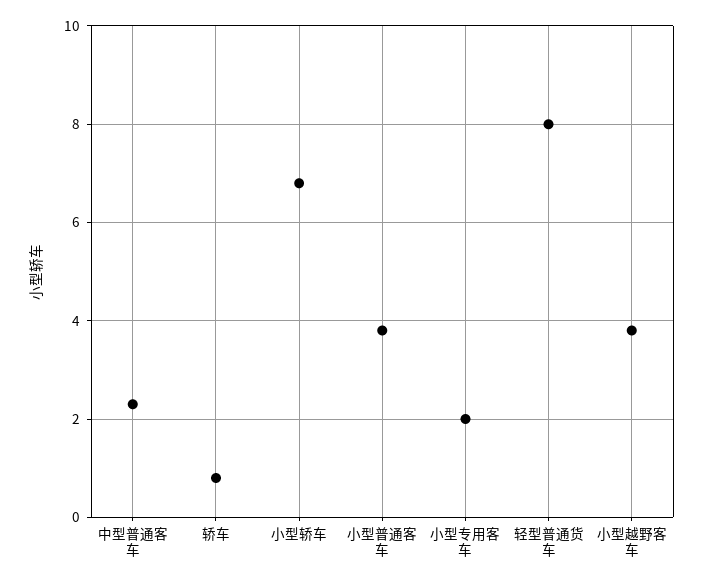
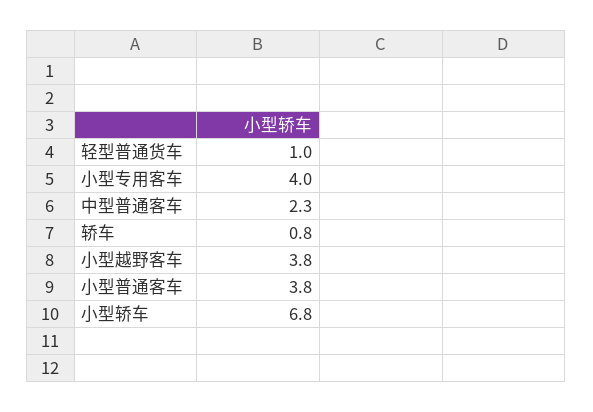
小型专用客车: 2 -> 4
轻型普通货车: 8 -> 1

